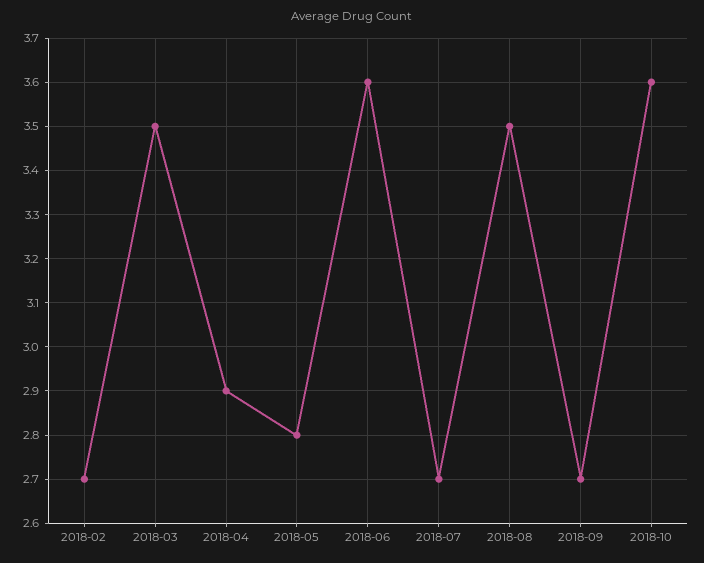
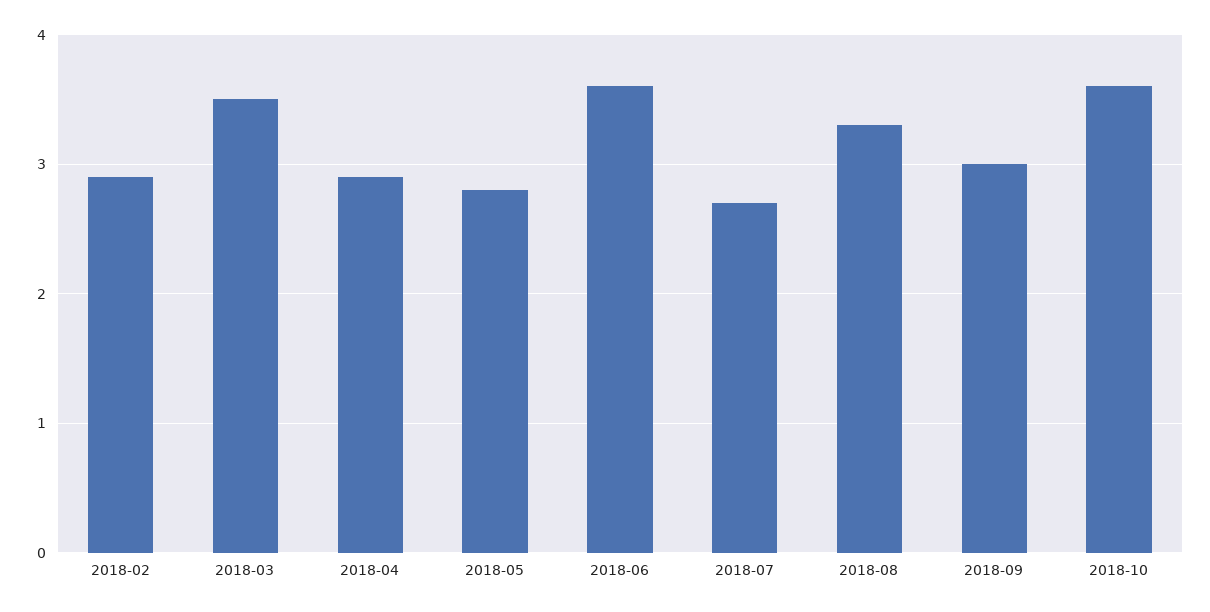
2018-02: 2.7 -> 2.9
2018-08: 3.5 -> 3.3
2018-09: 2.7 -> 3

